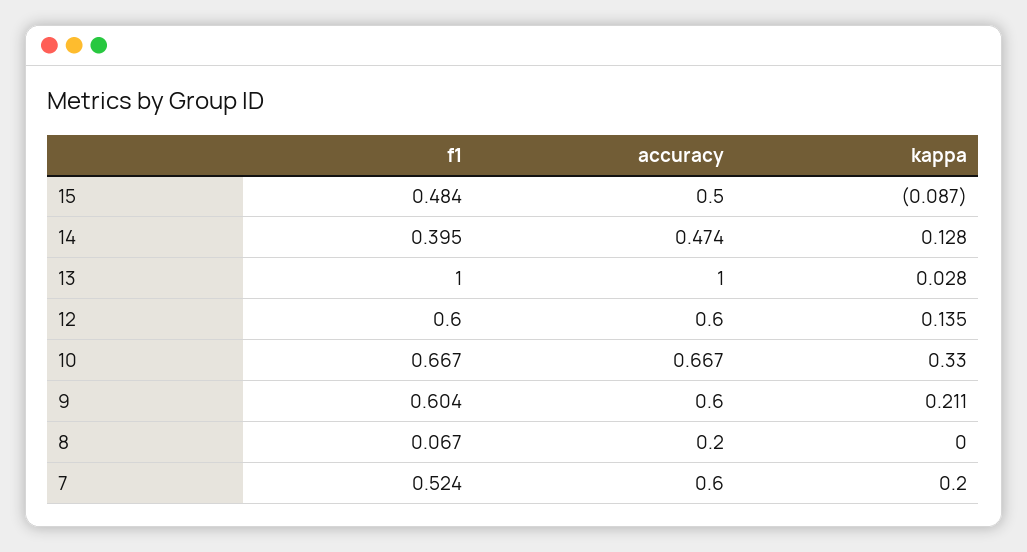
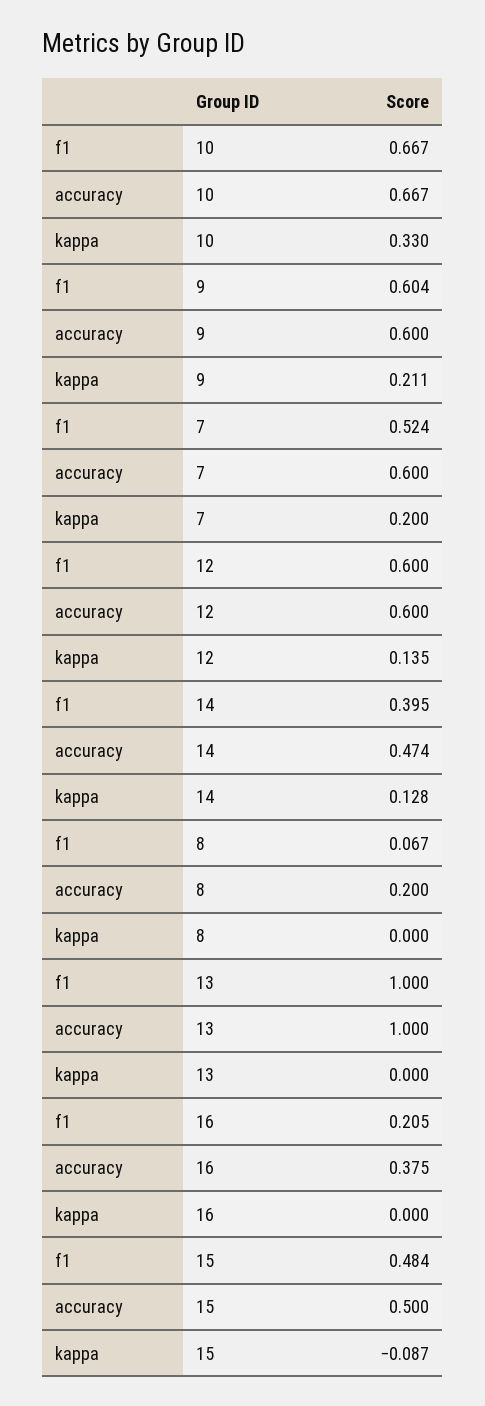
kappa, 13: 0.028 -> 0
f1, 16: none -> 0.205
accuracy, 16: none -> 0.375
kappa, 16: none -> 0

